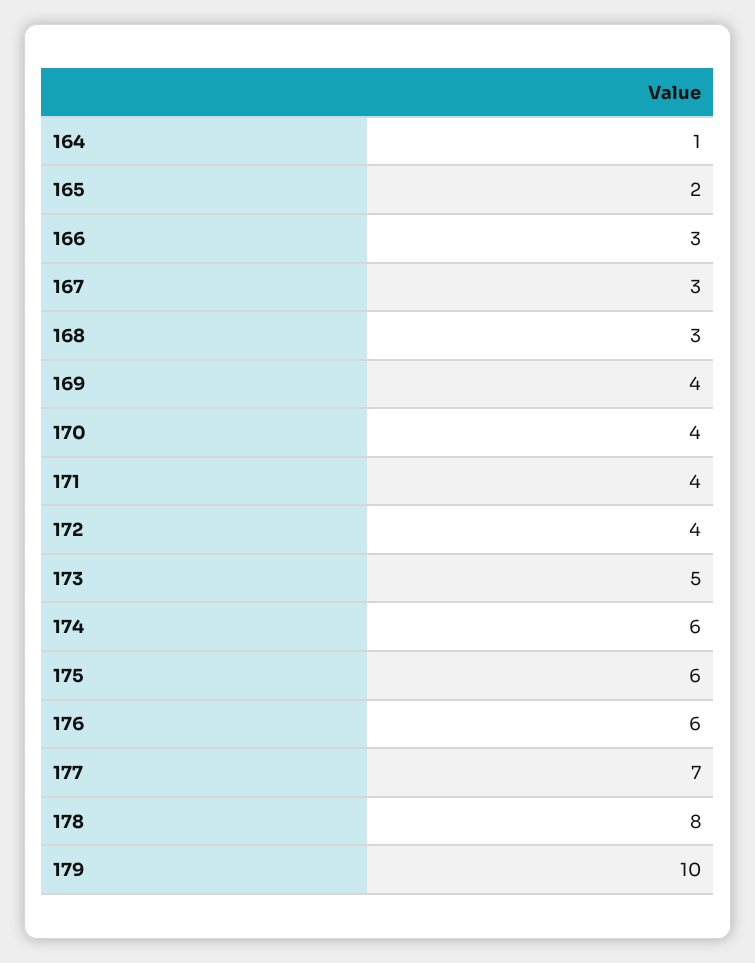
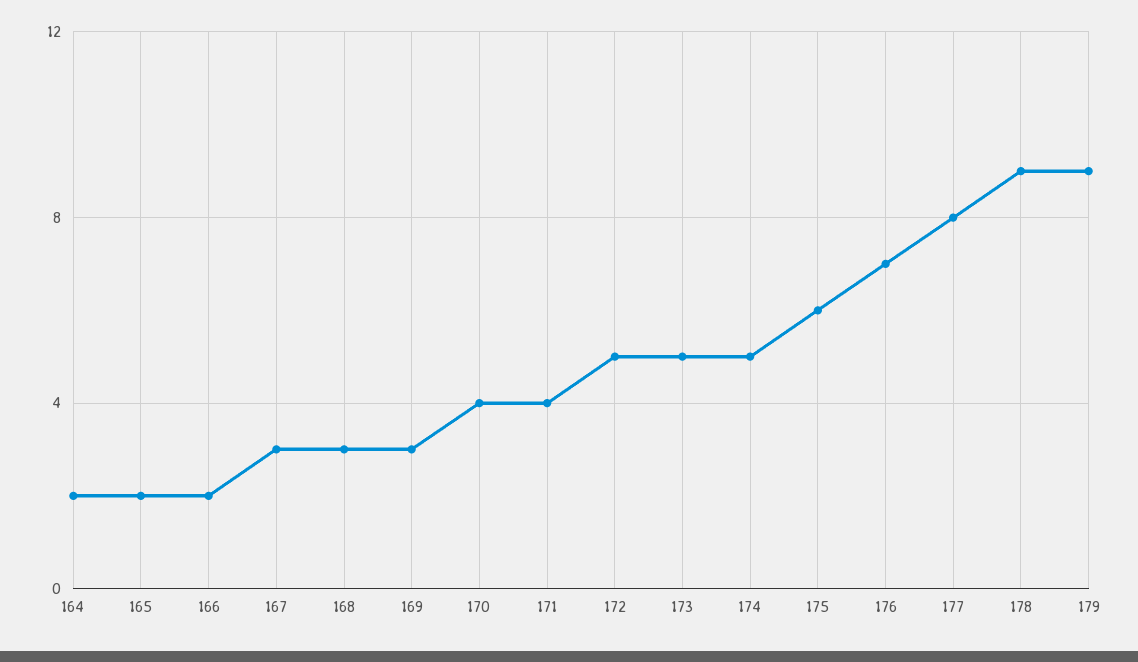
164: 1 -> 2
166: 3 -> 2
169: 4 -> 3
172: 4 -> 5
174: 6 -> 5
176: 6 -> 7
177: 7 -> 8
178: 8 -> 9
179: 10 -> 9

